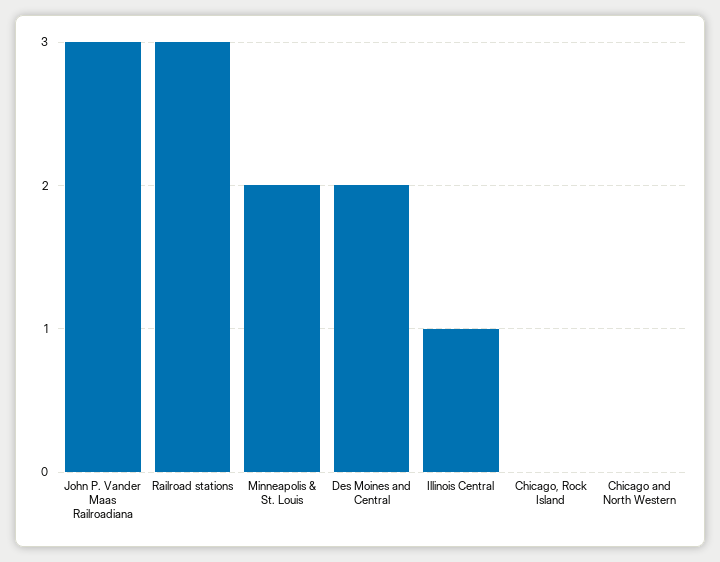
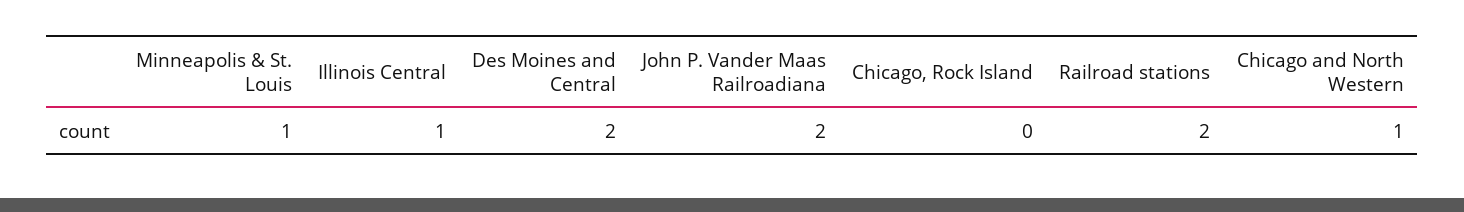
John P. Vander Maas Railroadiana: 3 -> 2
Railroad stations: 3 -> 2
Minneapolis & St. Louis: 2 -> 1
Chicago and North Western: 0 -> 1

